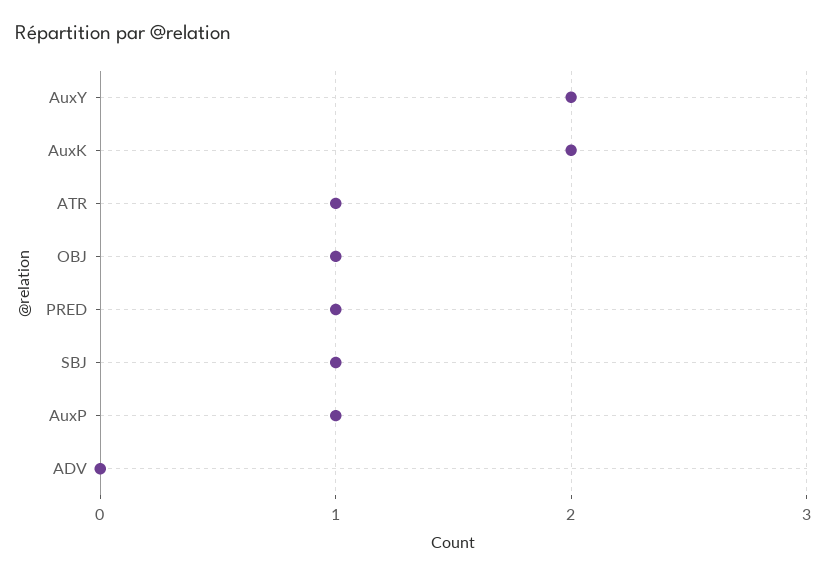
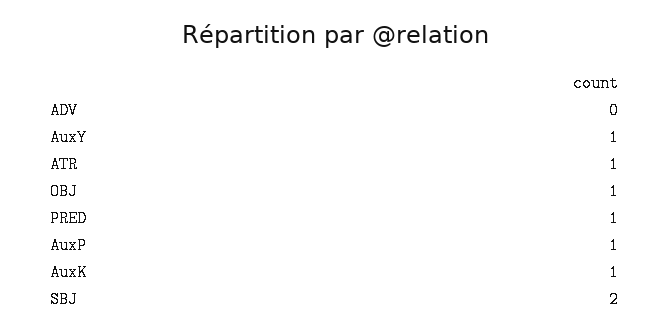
AuxY: 2 -> 1
AuxK: 2 -> 1
SBJ: 1 -> 2

